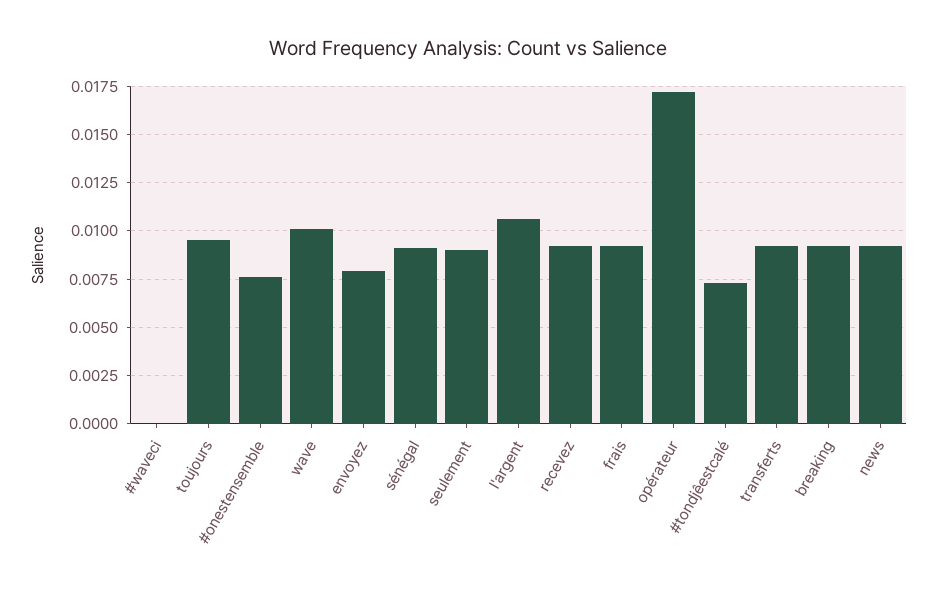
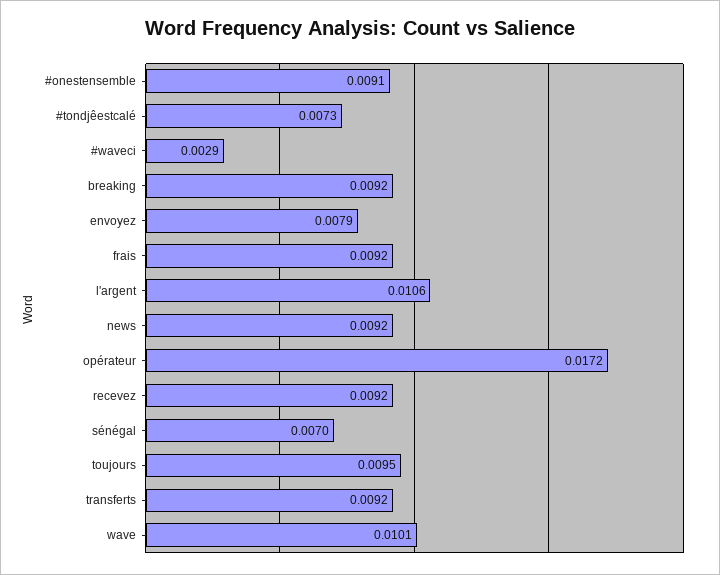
#waveci: 0 -> 0.0029
#onestensemble: 0.0075 -> 0.0091
sénégal: 0.009 -> 0.007
seulement: 0.009 -> none

